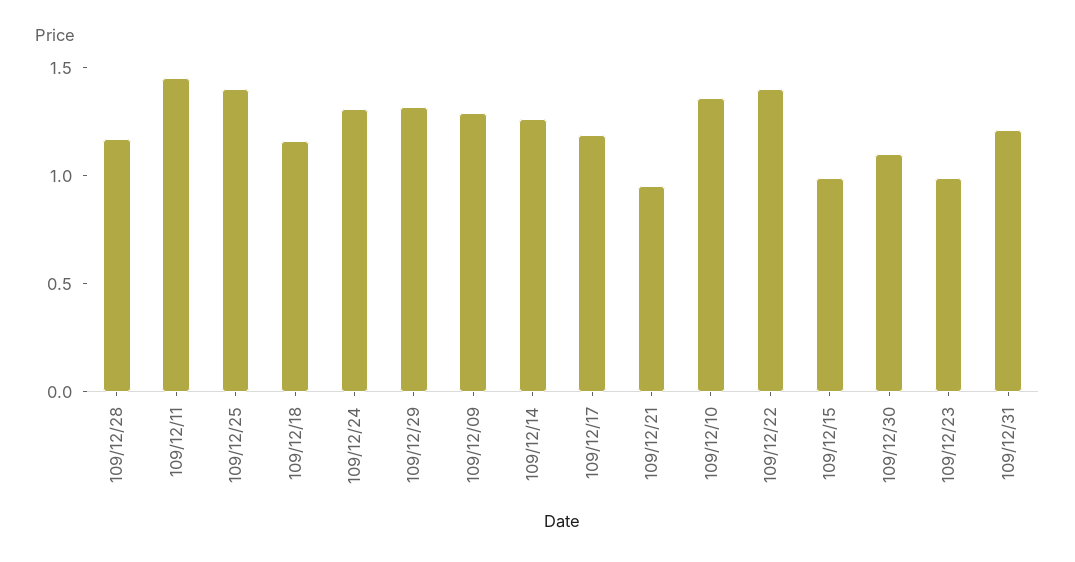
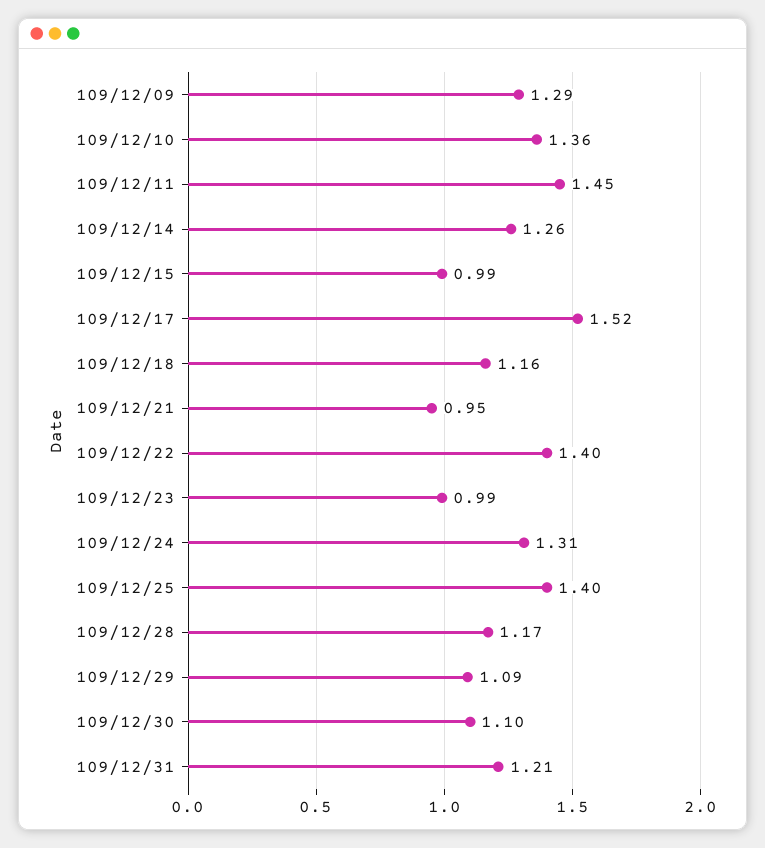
109/12/29: 1.3 -> 1.09
109/12/17: 1.2 -> 1.52

